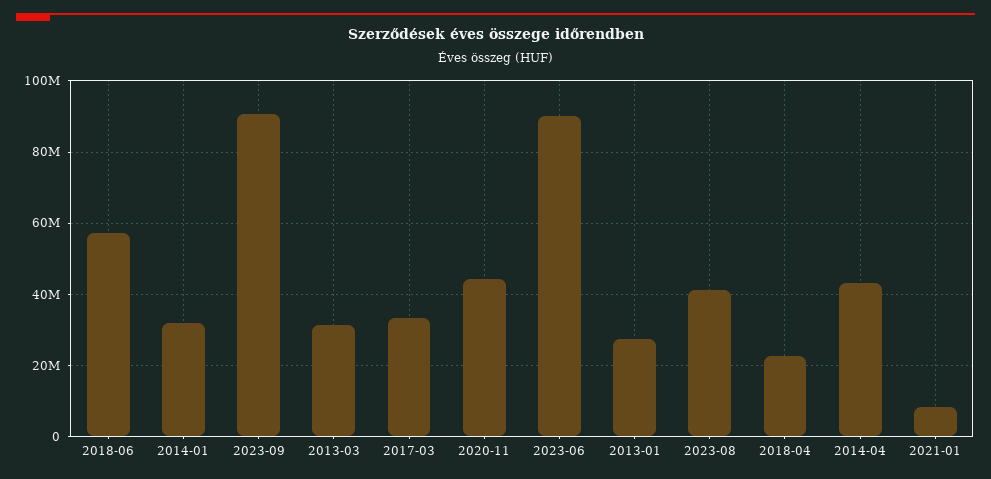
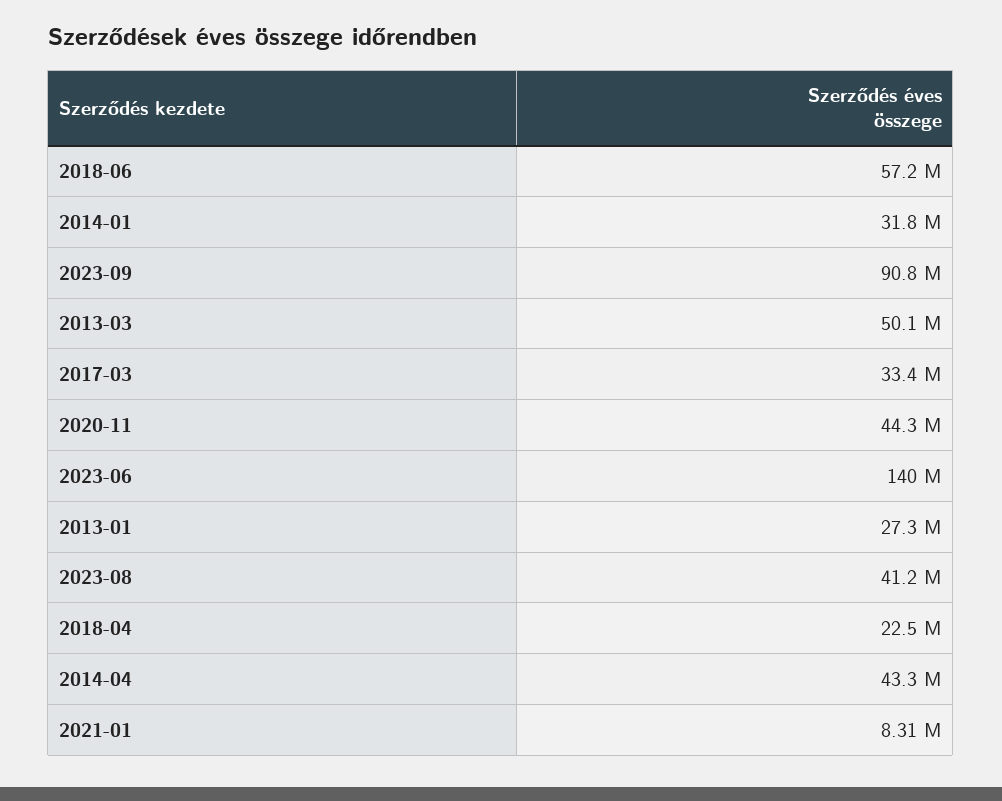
2013-03: 32000000 -> 50100000
2023-06: 90000000 -> 140000000

